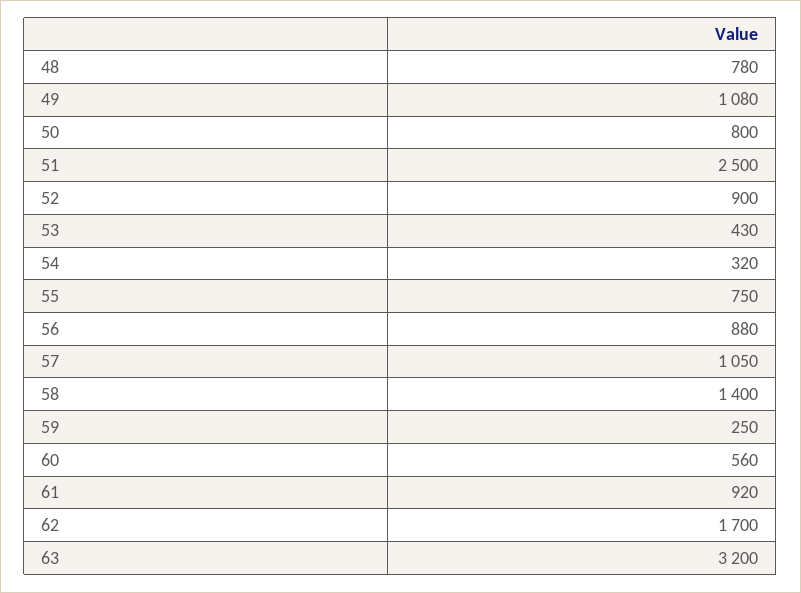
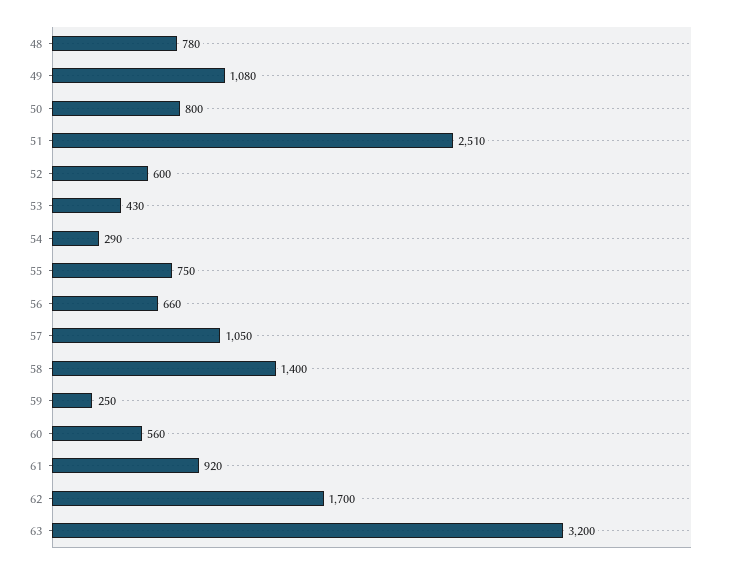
51: 2500 -> 2510
52: 900 -> 600
54: 320 -> 290
56: 880 -> 660

